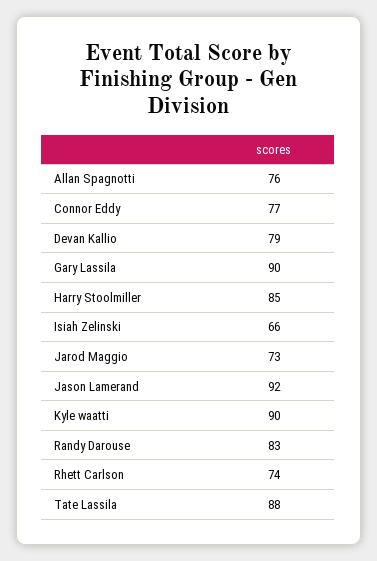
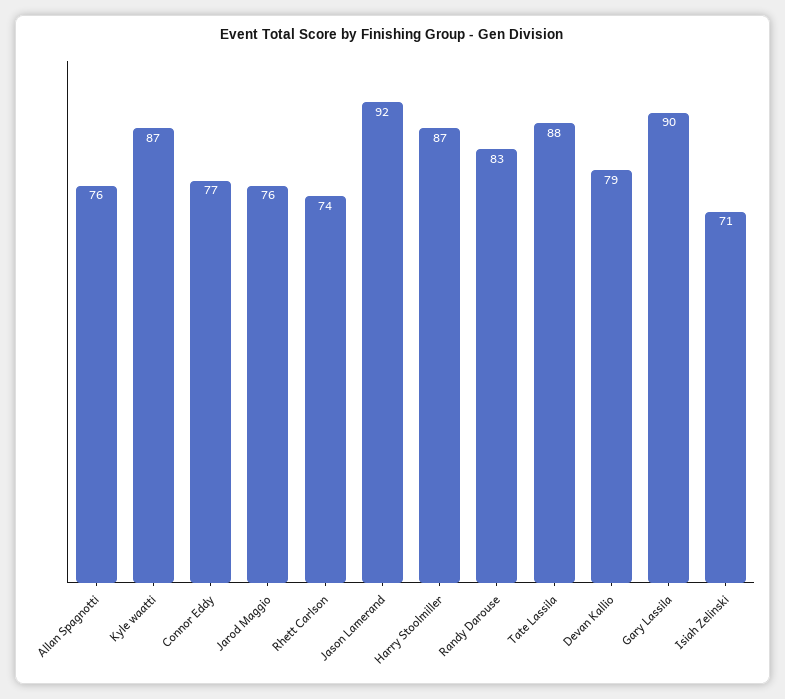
Harry Stoolmiller: 85 -> 87
Isiah Zelinski: 66 -> 71
Jarod Maggio: 73 -> 76
Kyle waatti: 90 -> 87

